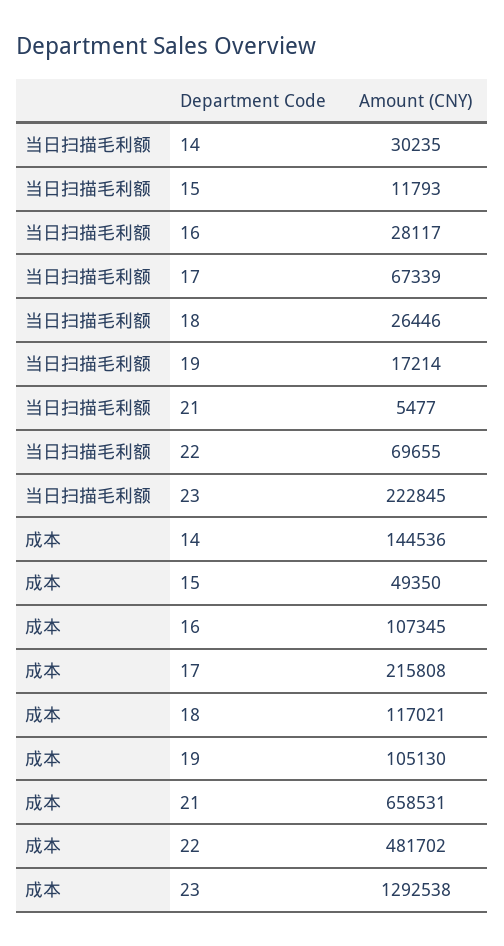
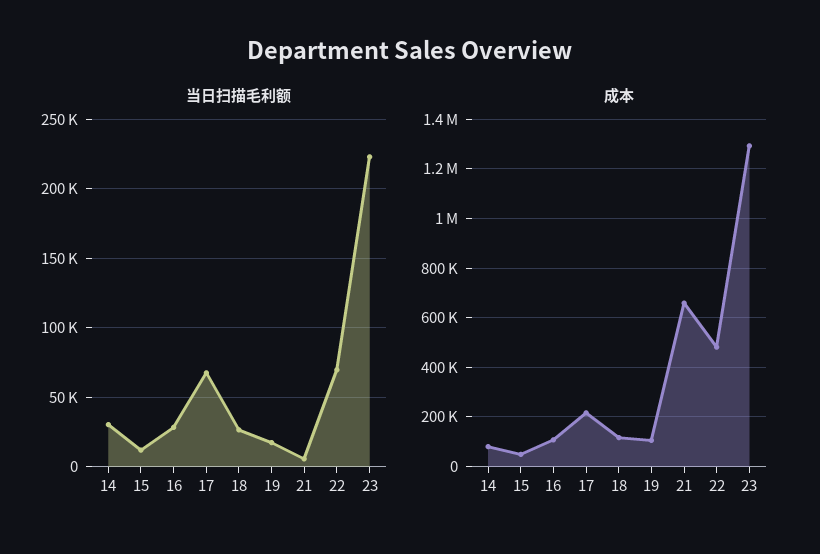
成本, 14: 144536 -> 75000

